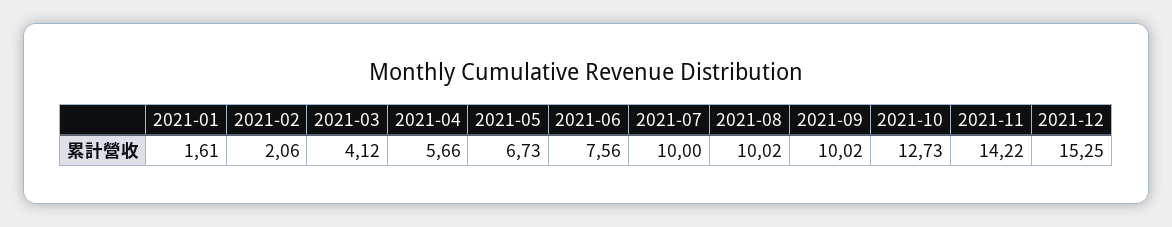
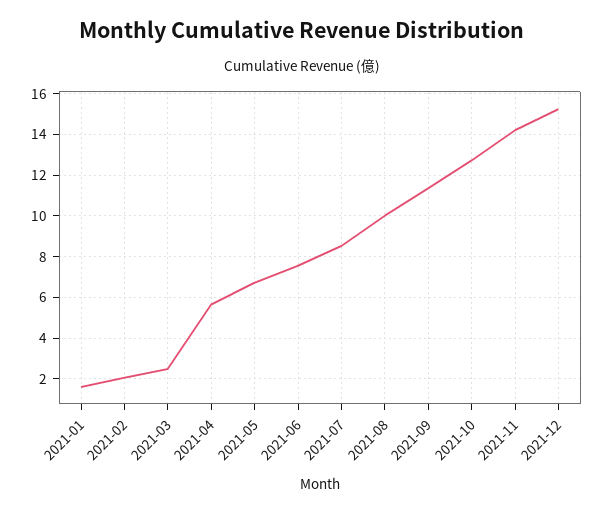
2021-03: 4.12 -> 2.5
2021-07: 10 -> 8.5
2021-09: 10.02 -> 11.5

